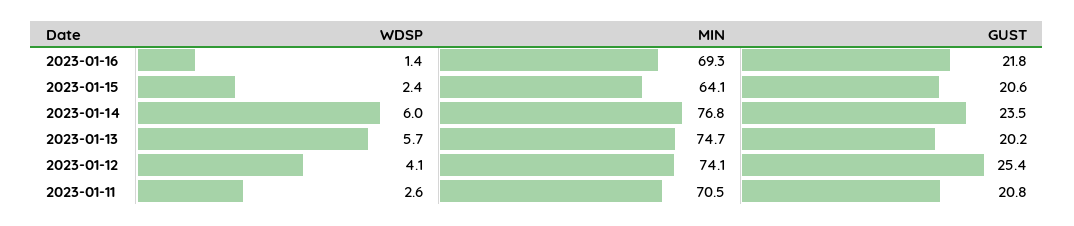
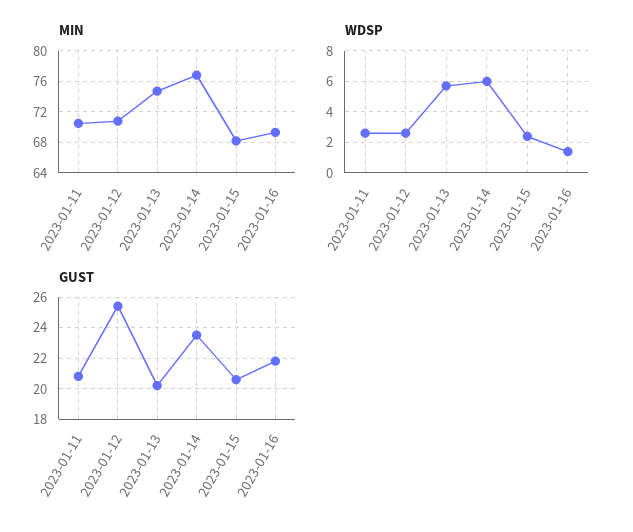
MIN, 2023-01-15: 64.1 -> 68
WDSP, 2023-01-12: 4.1 -> 2.5
MIN, 2023-01-12: 74.1 -> 71

